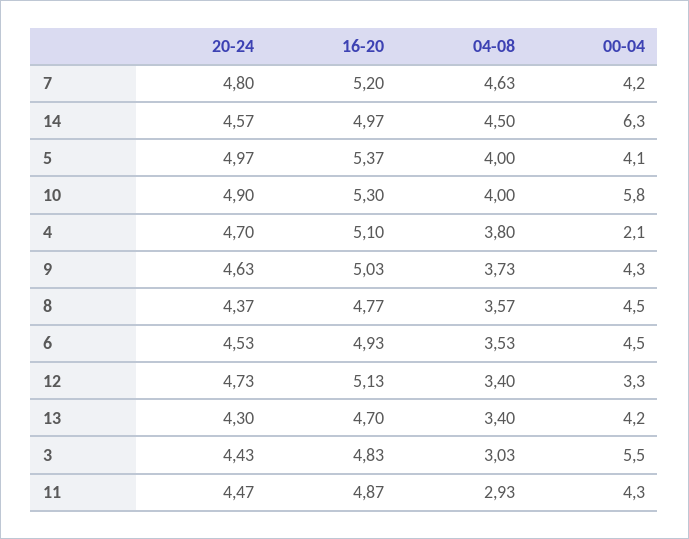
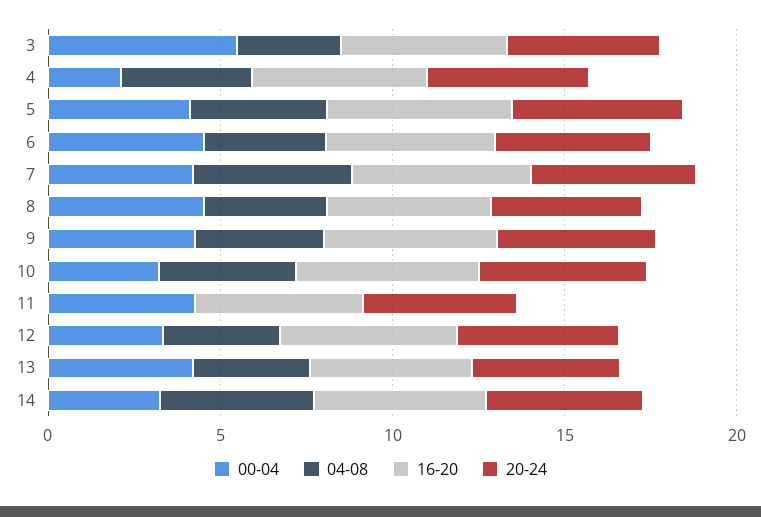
00-04, 14: 6.3 -> 3
00-04, 10: 5.8 -> 3
04-08, 11: 2.93 -> 0

